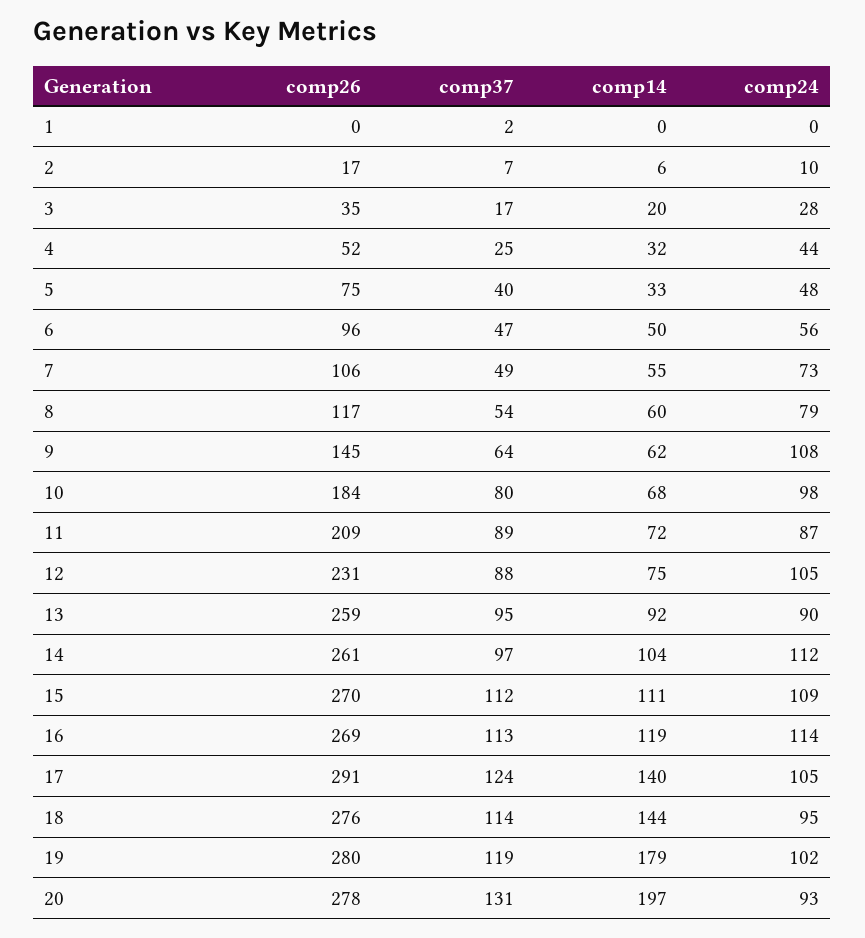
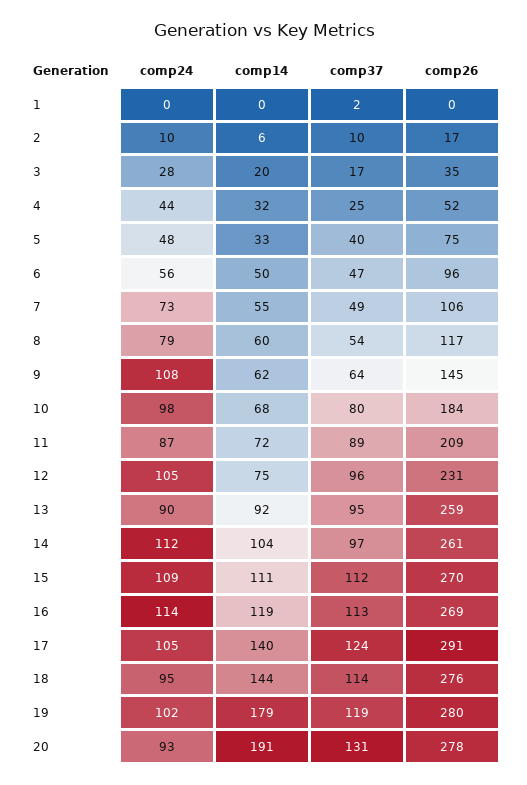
comp37, 2: 7 -> 10
comp37, 12: 88 -> 96
comp14, 20: 197 -> 191

